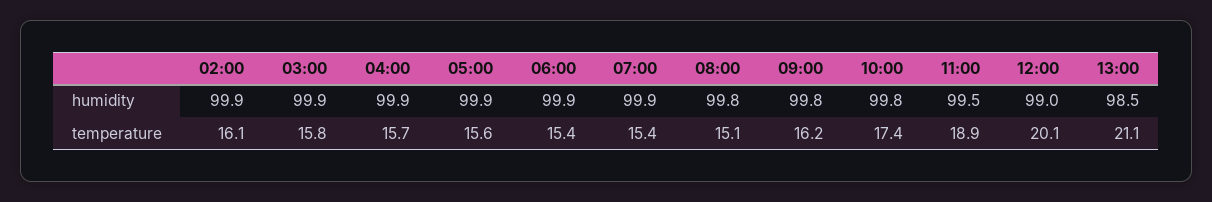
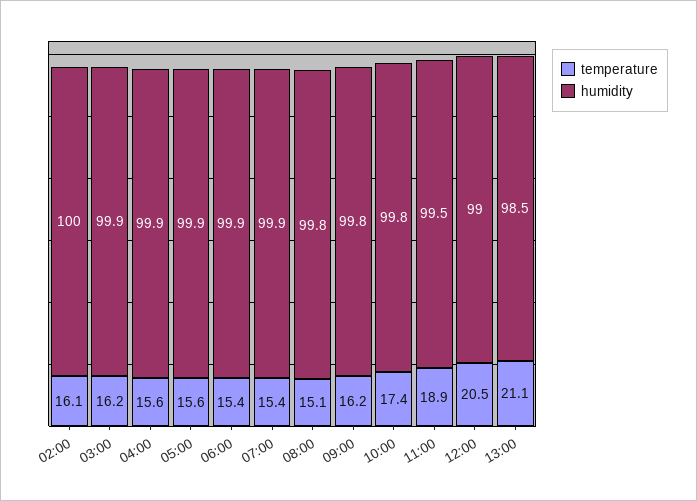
humidity, 02:00: 99.9 -> 100
temperature, 03:00: 15.8 -> 16.2
temperature, 04:00: 15.7 -> 15.6
temperature, 12:00: 20.1 -> 20.5

